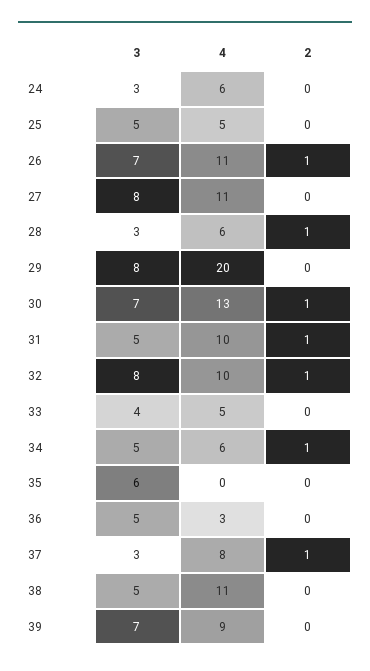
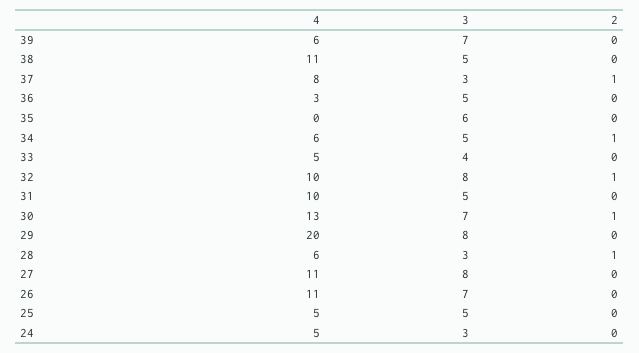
4, 24: 6 -> 5
2, 26: 1 -> 0
2, 31: 1 -> 0
4, 39: 9 -> 6

